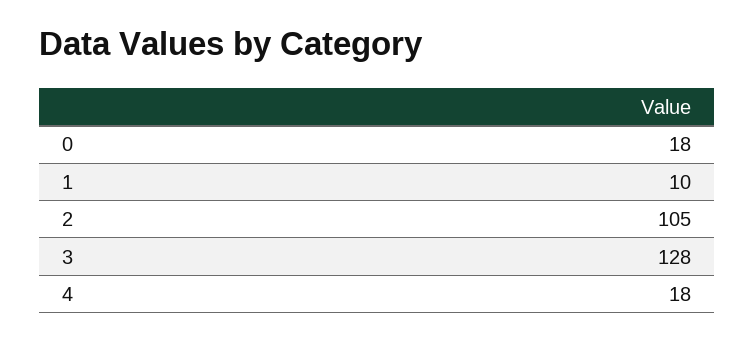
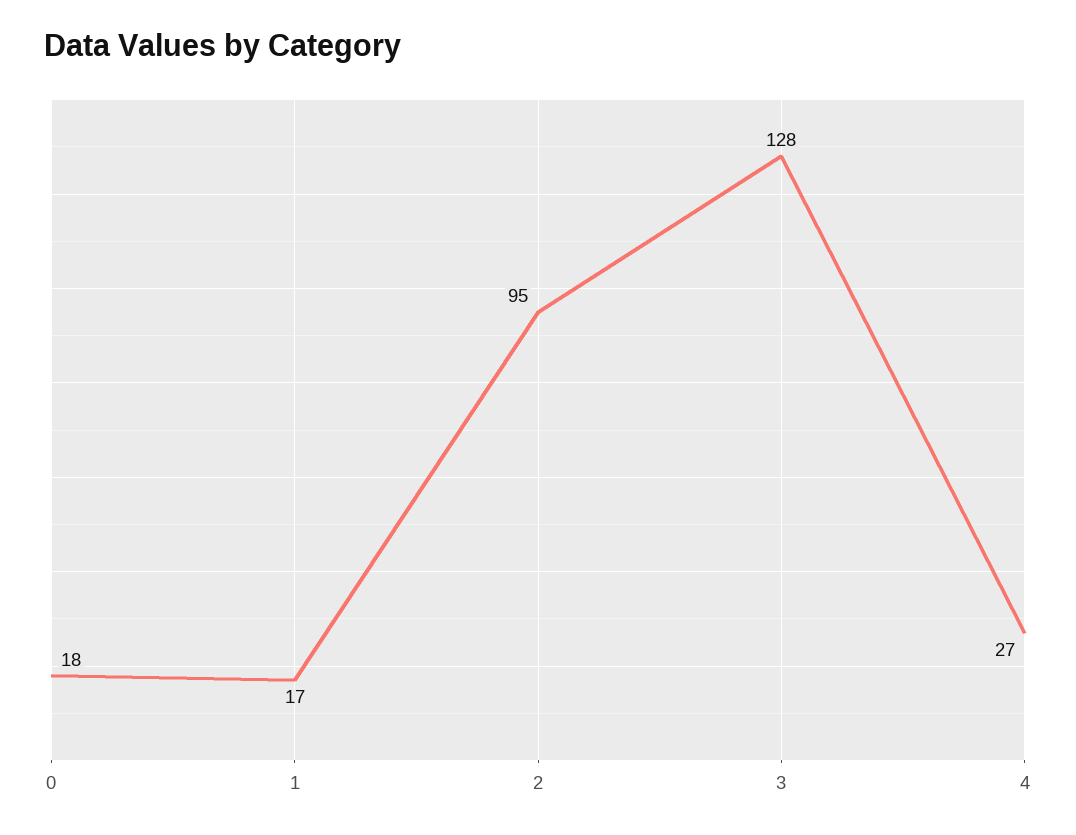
1: 10 -> 17
2: 105 -> 95
4: 18 -> 27

